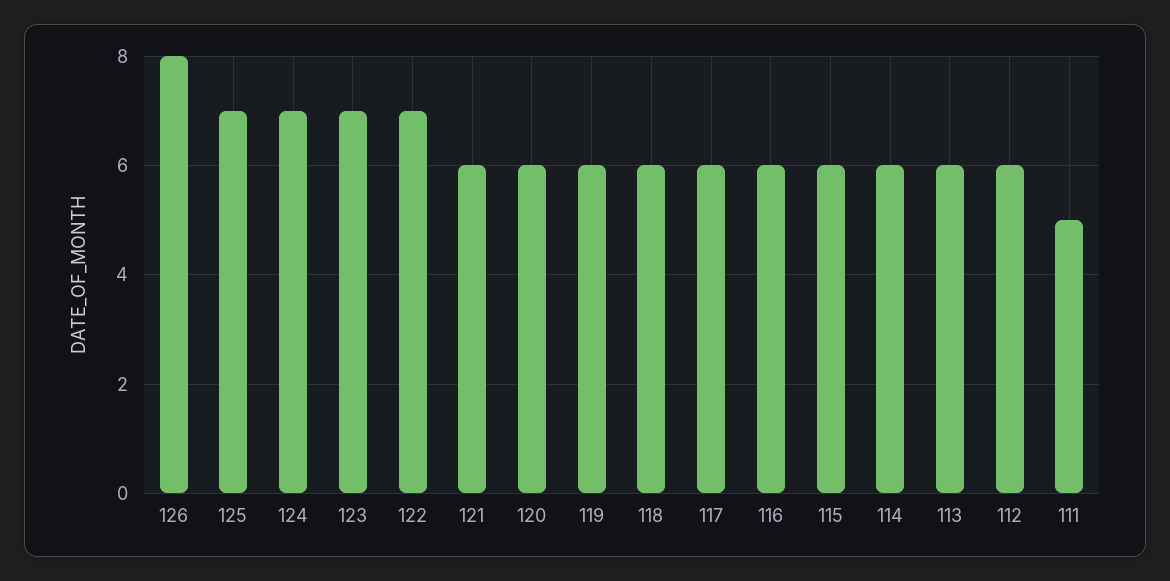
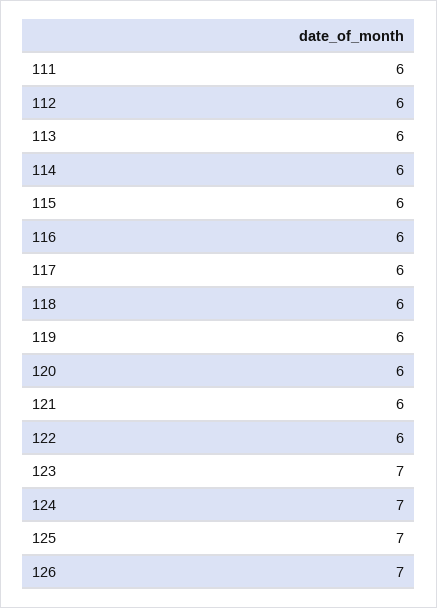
126: 8 -> 7
122: 7 -> 6
111: 5 -> 6

